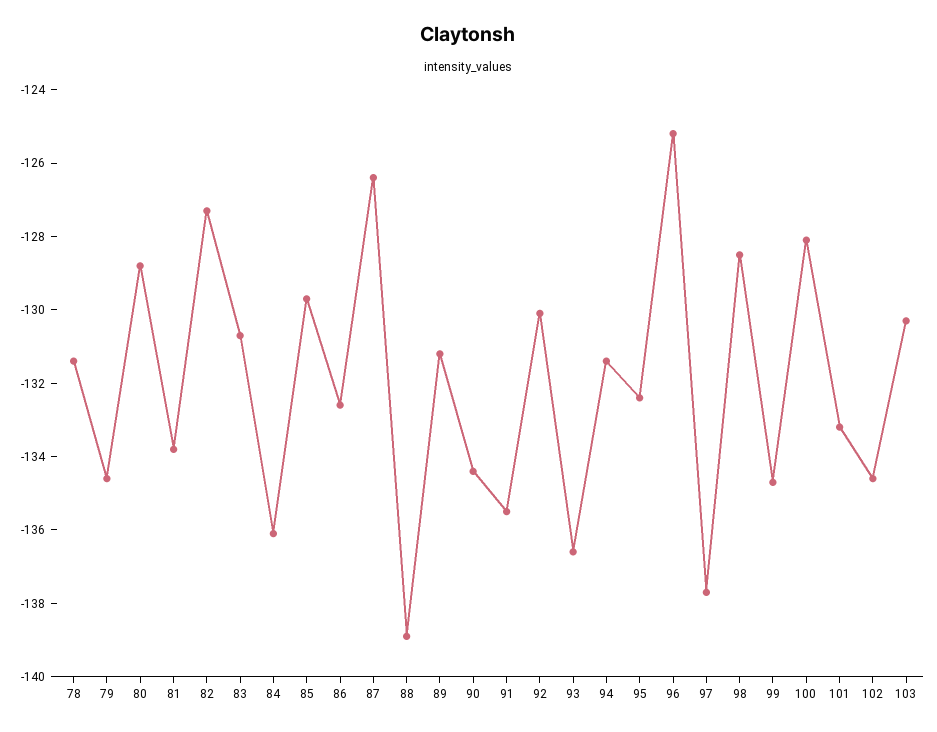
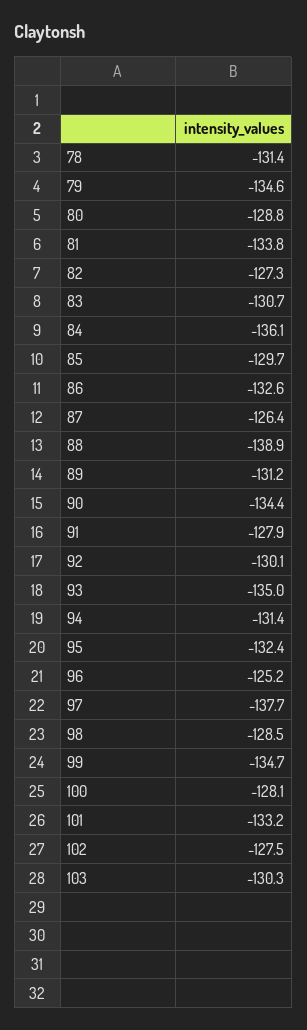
91: -135.5 -> -127.9
93: -136.5 -> -135
102: -134.5 -> -127.5

